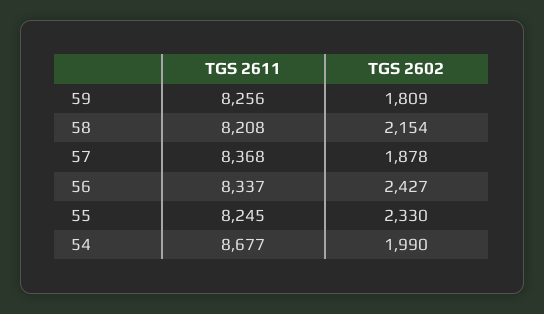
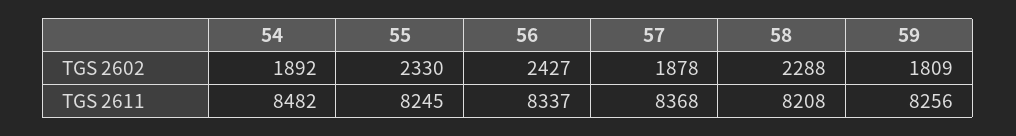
TGS 2602, 58: 2154 -> 2288
TGS 2611, 54: 8677 -> 8482
TGS 2602, 54: 1990 -> 1892

